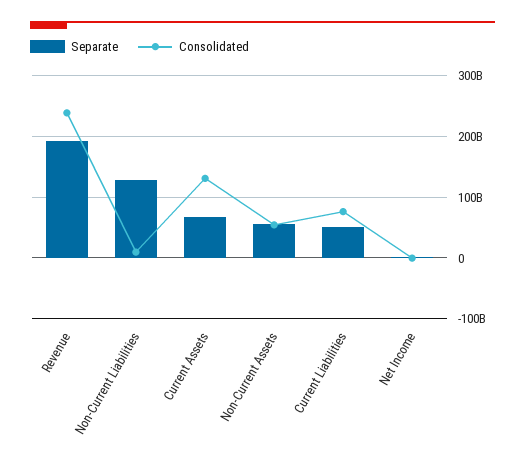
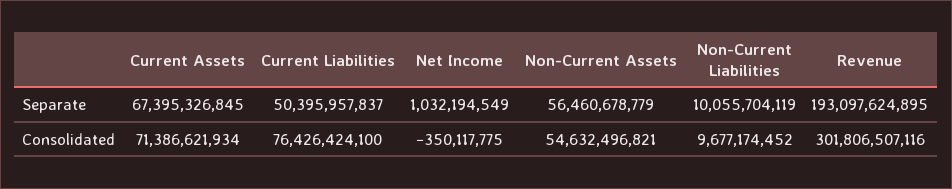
Consolidated, Revenue: 240000000000 -> 301806507116
Separate, Non-Current Liabilities: 130000000000 -> 10055704119
Consolidated, Current Assets: 130000000000 -> 71386621934

